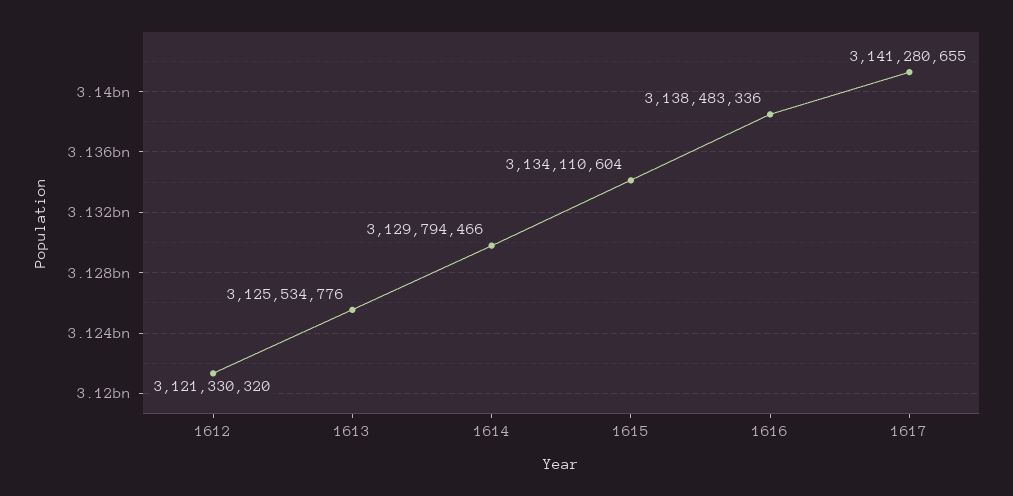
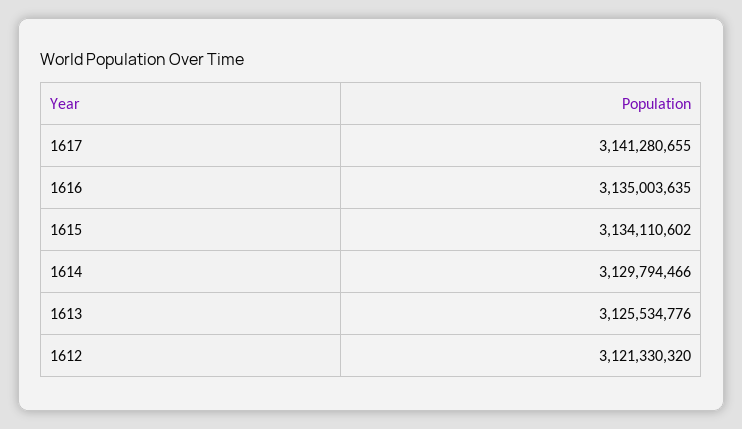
1615: 3134110604 -> 3134110602
1616: 3138483336 -> 3135003635

